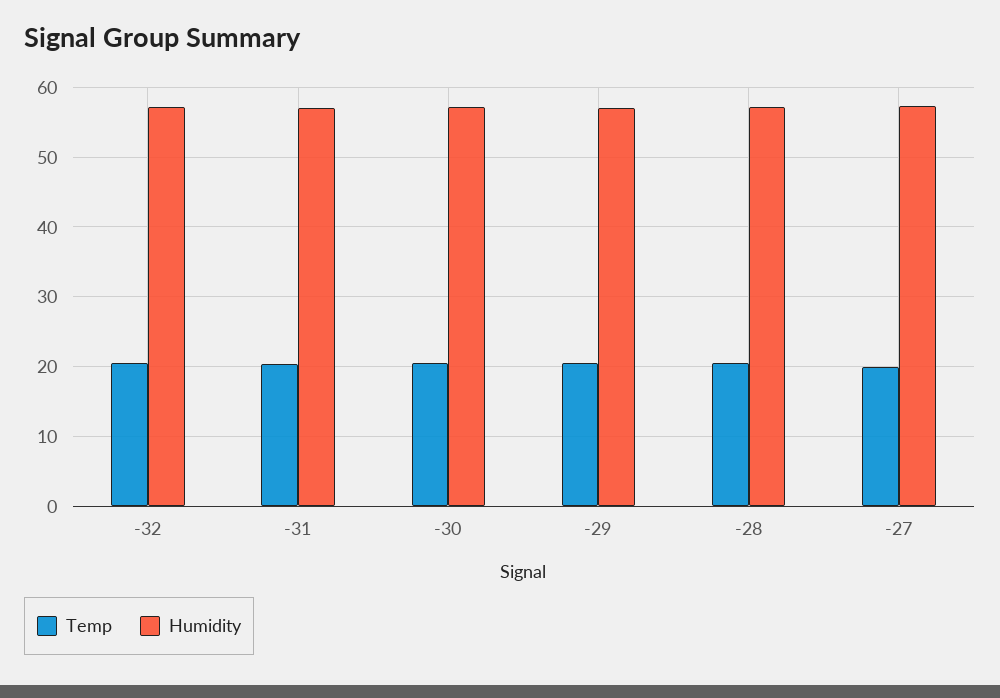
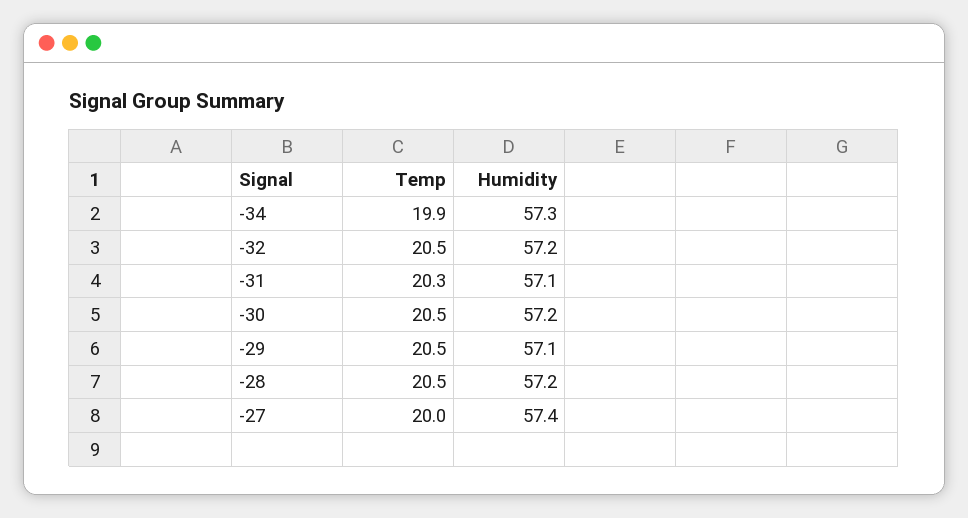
Temp, -34: none -> 19.9
Humidity, -34: none -> 57.3

